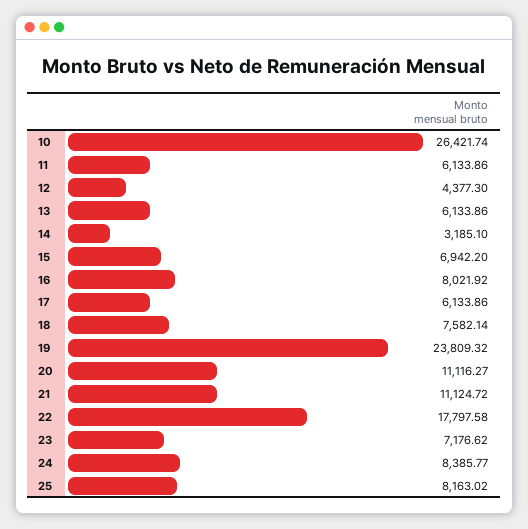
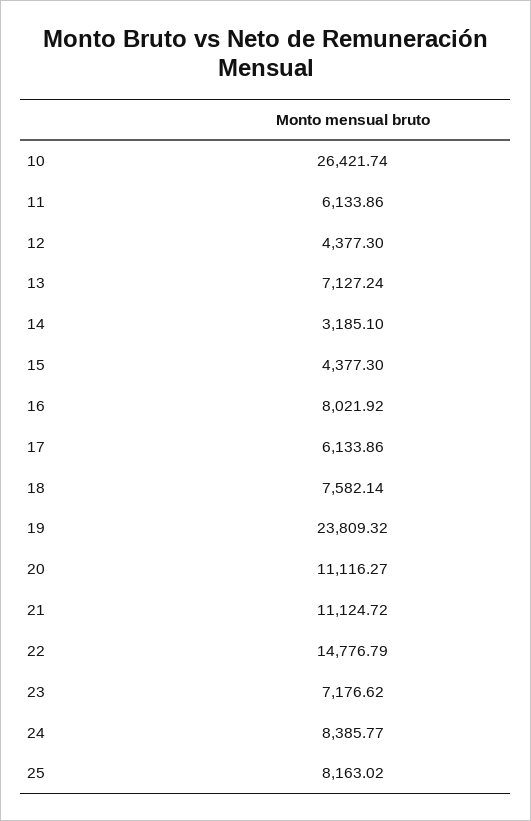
13: 6133.86 -> 7127.24
15: 6942.2 -> 4377.3
22: 17797.58 -> 14776.79

